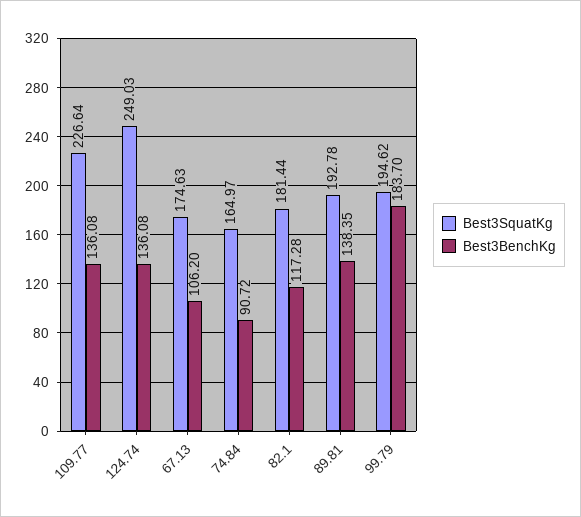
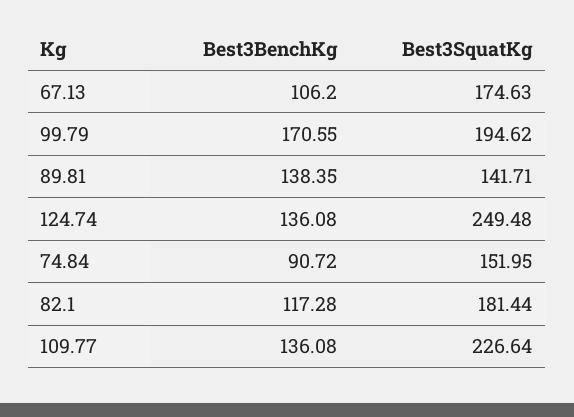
Best3SquatKg, 124.74: 249.03 -> 249.48
Best3SquatKg, 74.84: 164.97 -> 151.95
Best3SquatKg, 89.81: 192.78 -> 141.71
Best3BenchKg, 99.79: 183.7 -> 170.55

